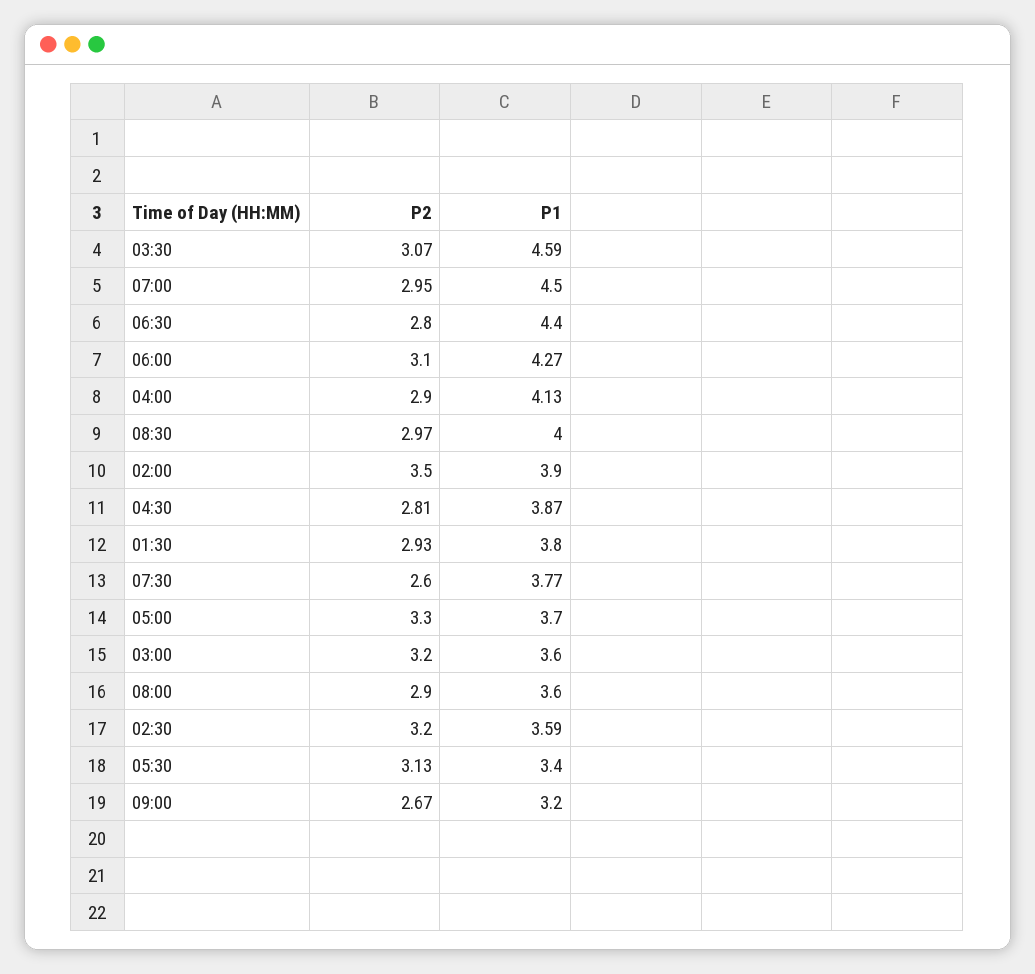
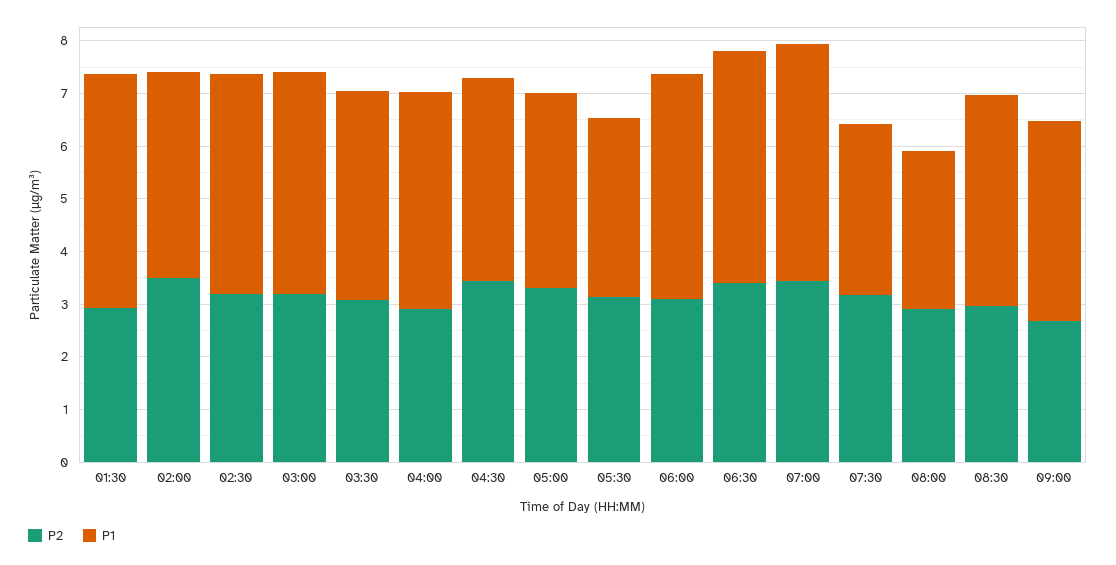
P1, 03:30: 4.59 -> 4
P2, 07:00: 2.95 -> 3.4
P2, 06:30: 2.8 -> 3.4
P2, 04:30: 2.81 -> 3.4
P1, 01:30: 3.8 -> 4.4
P2, 07:30: 2.6 -> 3.2
P1, 07:30: 3.77 -> 3.2
P1, 03:00: 3.6 -> 4.2
P1, 08:00: 3.6 -> 3
P1, 02:30: 3.59 -> 4.2
P1, 09:00: 3.2 -> 3.8

